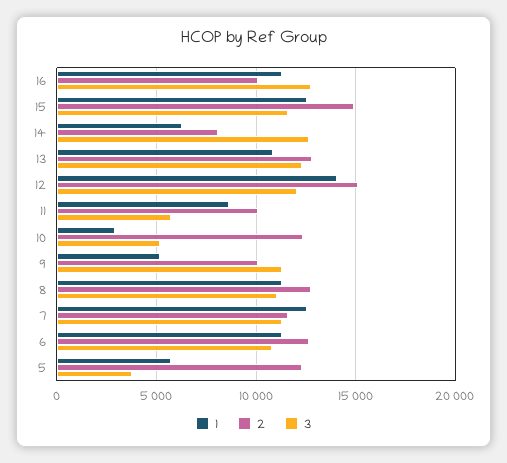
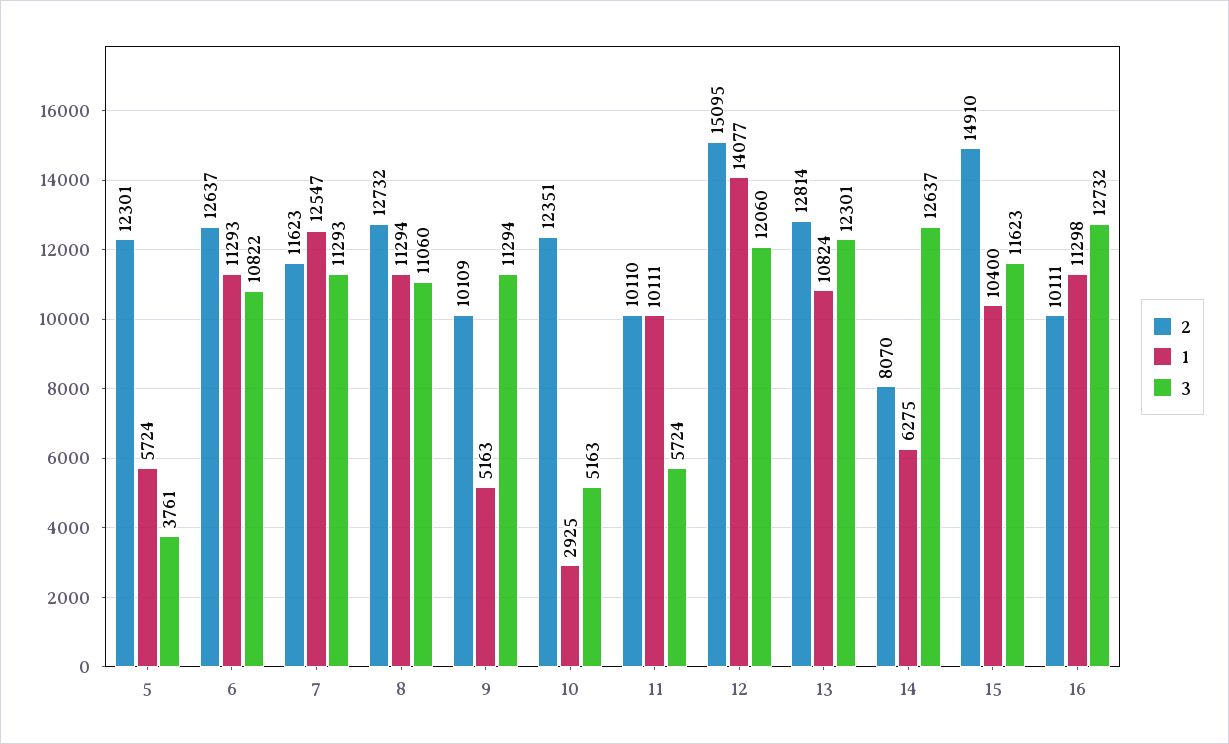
1, 15: 12500 -> 10400
1, 11: 8500 -> 10111

